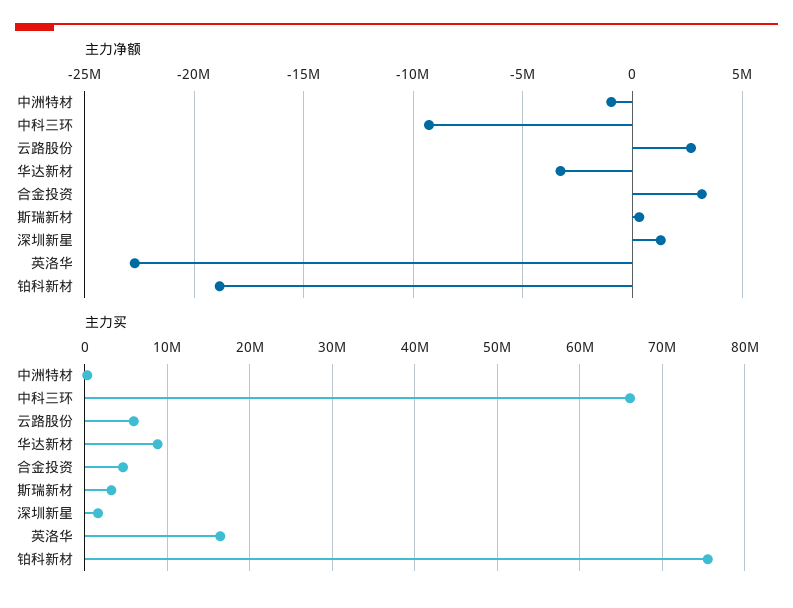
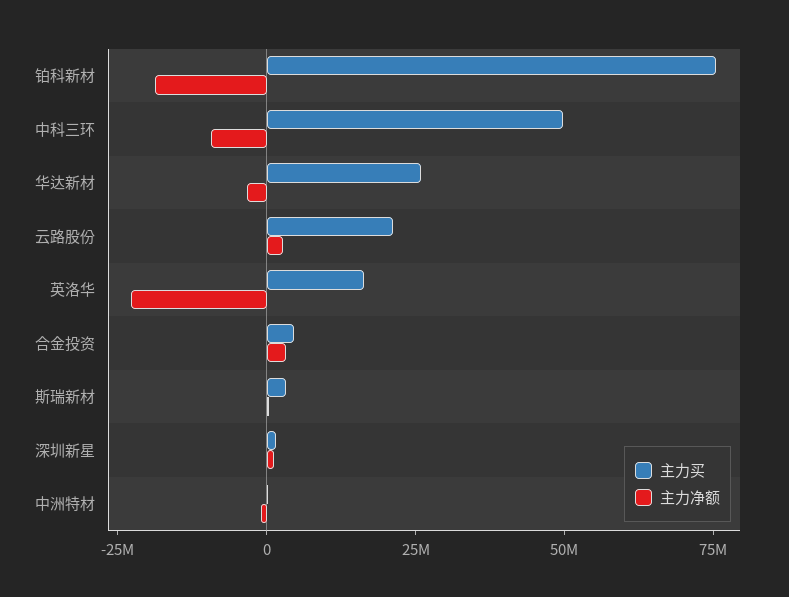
主力买, 中科三环: 66000000 -> 50000000
主力买, 云路股份: 6000000 -> 20000000
主力买, 华达新材: 9000000 -> 25000000

